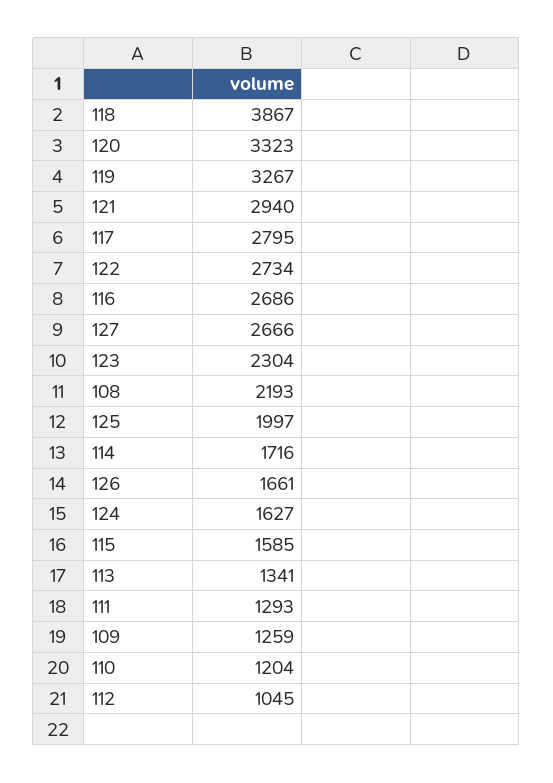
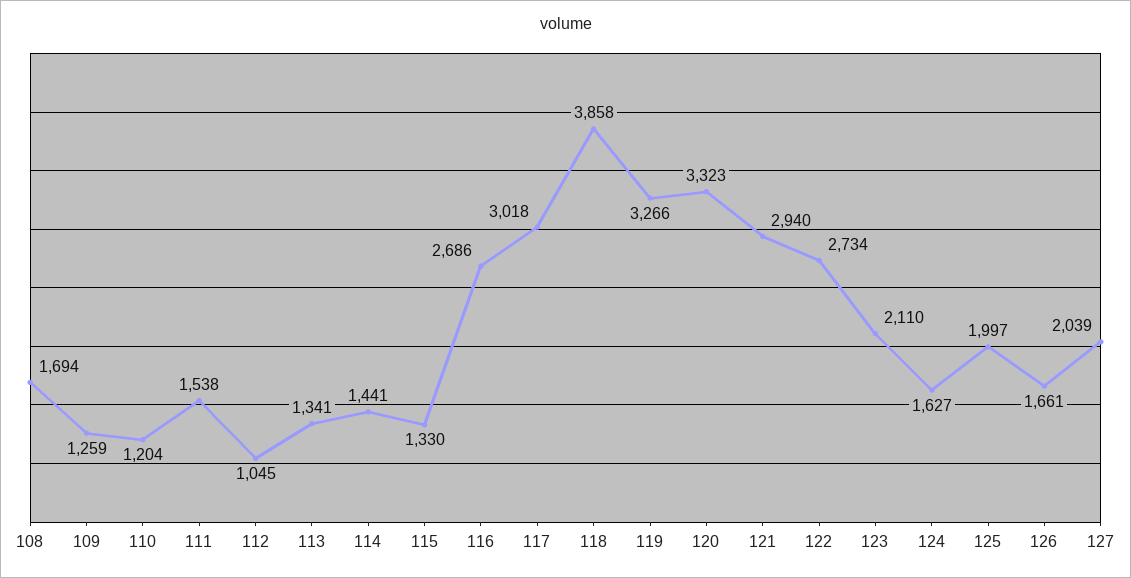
118: 3867 -> 3858
119: 3267 -> 3266
117: 2795 -> 3018
127: 2666 -> 2039
123: 2304 -> 2110
108: 2193 -> 1694
114: 1716 -> 1441
115: 1585 -> 1330
111: 1293 -> 1538

